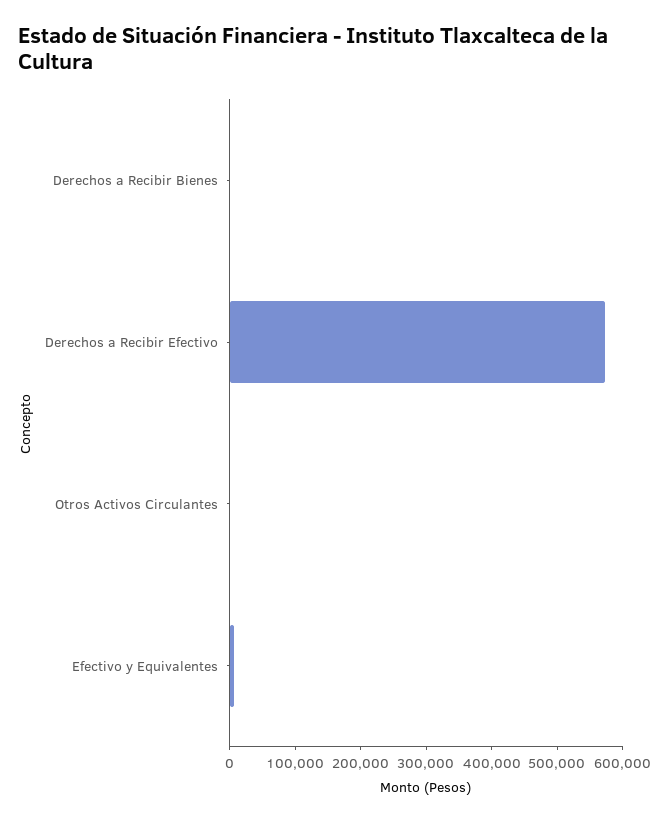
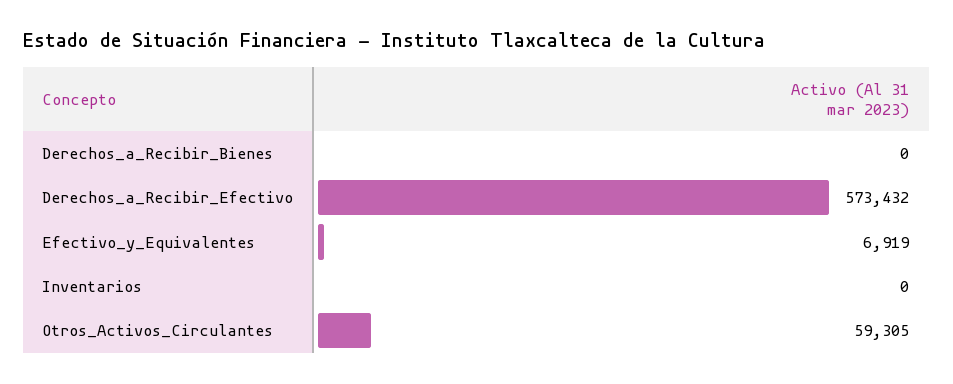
Otros Activos Circulantes: 0 -> 59305
Inventarios: none -> 0

